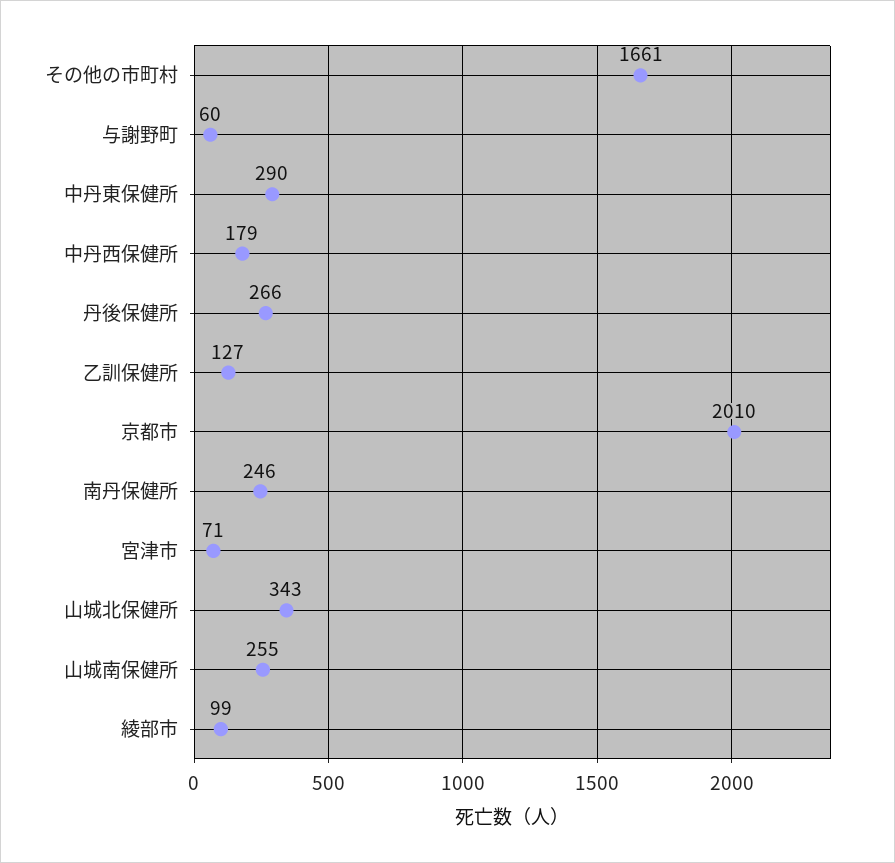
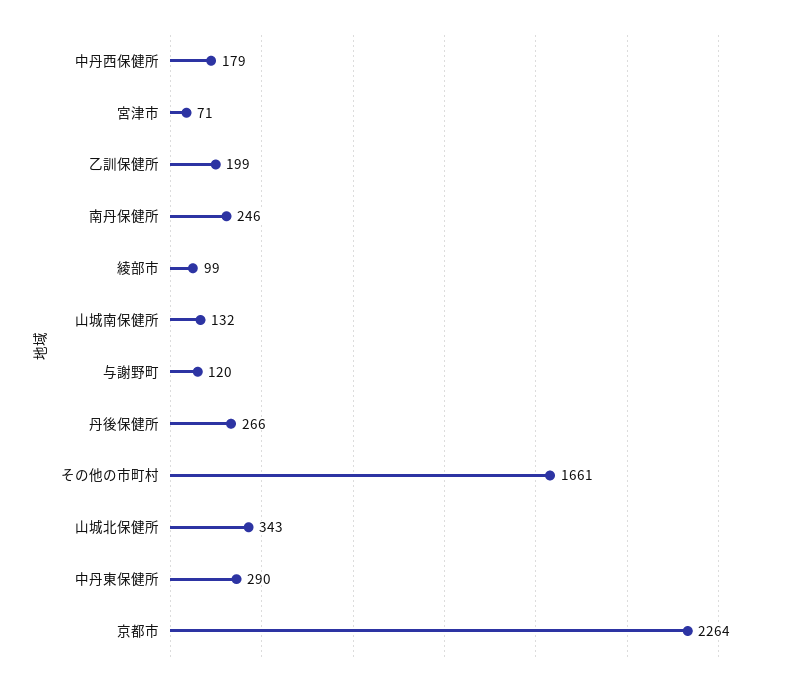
与謝野町: 60 -> 120
乙訓保健所: 127 -> 199
京都市: 2010 -> 2264
山城南保健所: 255 -> 132

